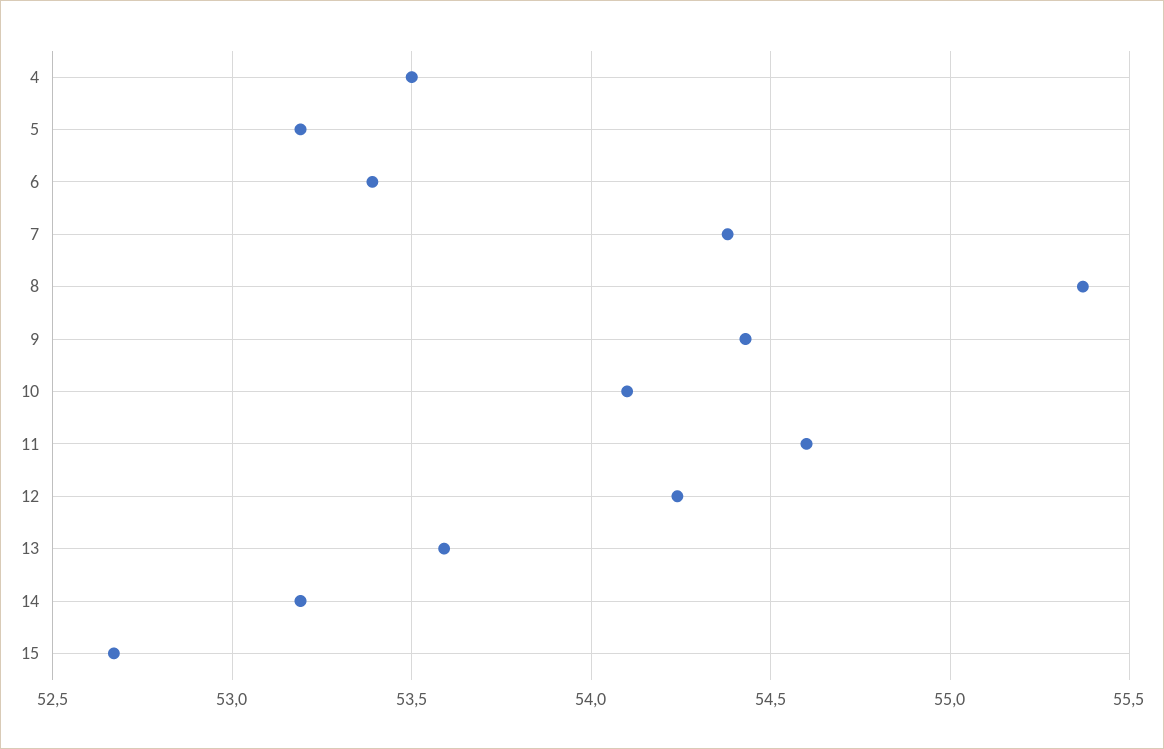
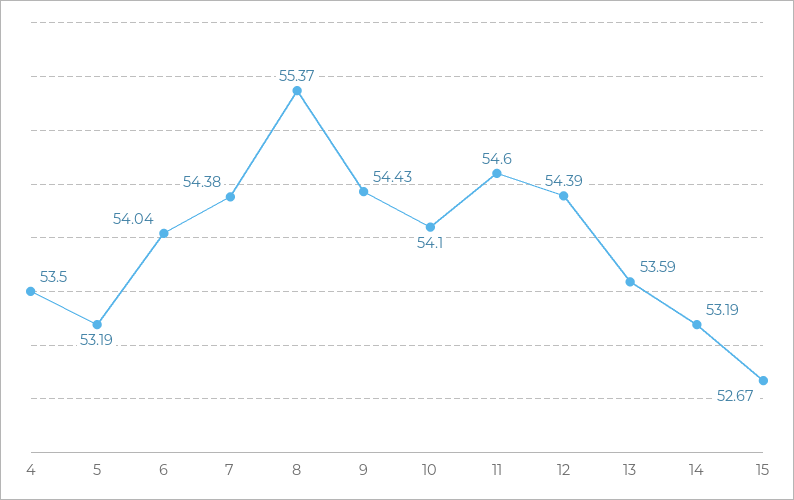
6: 53.4 -> 54.04
12: 54.25 -> 54.39

